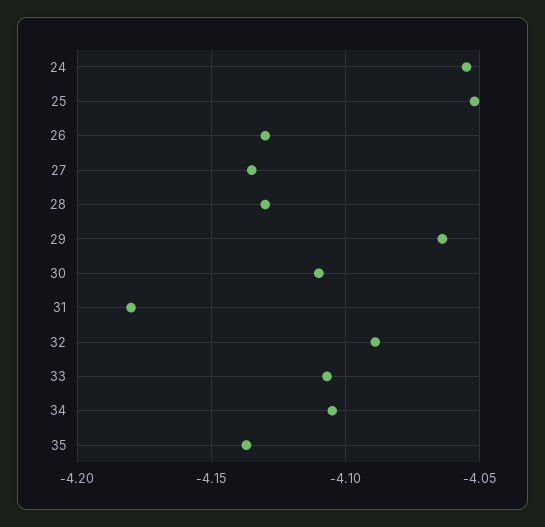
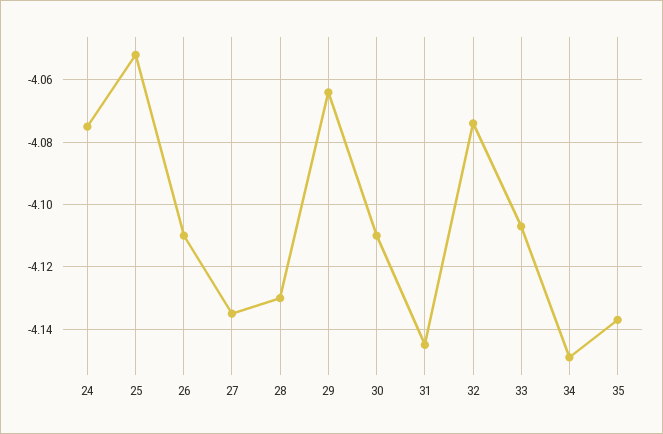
24: -4.055 -> -4.075
26: -4.13 -> -4.11
31: -4.18 -> -4.145
32: -4.09 -> -4.075
34: -4.105 -> -4.15

